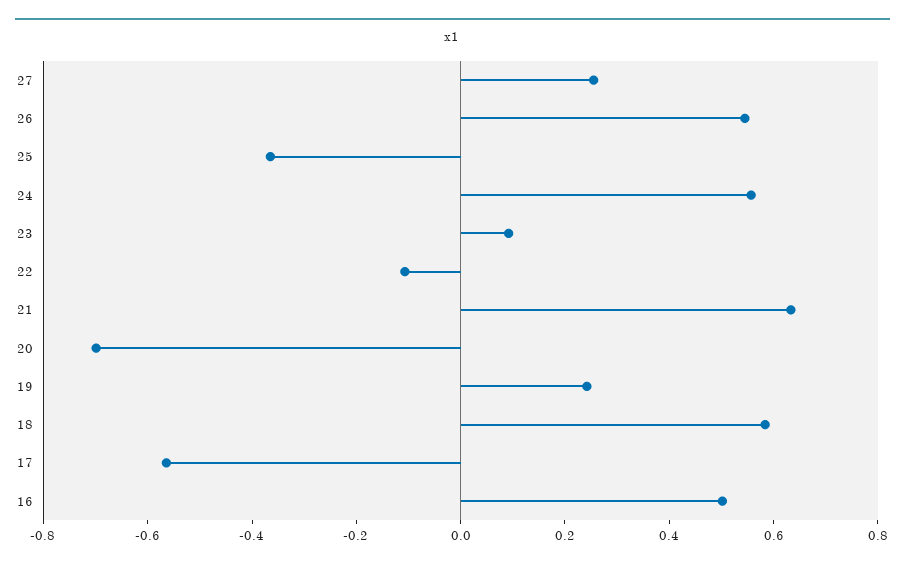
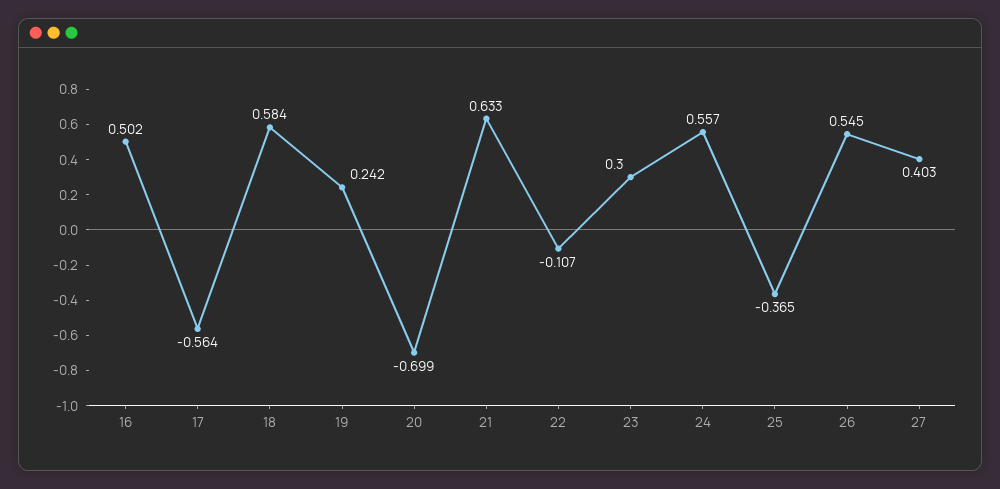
27: 0.25 -> 0.403
23: 0.1 -> 0.3

